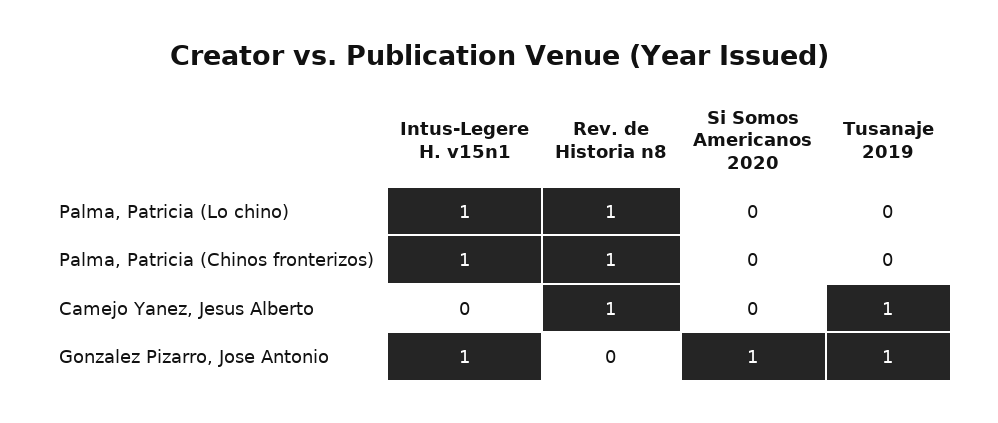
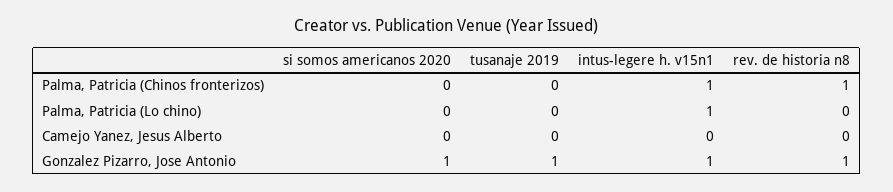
Rev. de Historia n8, Palma, Patricia (Lo chino): 1 -> 0
Rev. de Historia n8, Camejo Yanez, Jesus Alberto: 1 -> 0
Tusanaje 2019, Camejo Yanez, Jesus Alberto: 1 -> 0
Rev. de Historia n8, Gonzalez Pizarro, Jose Antonio: 0 -> 1

